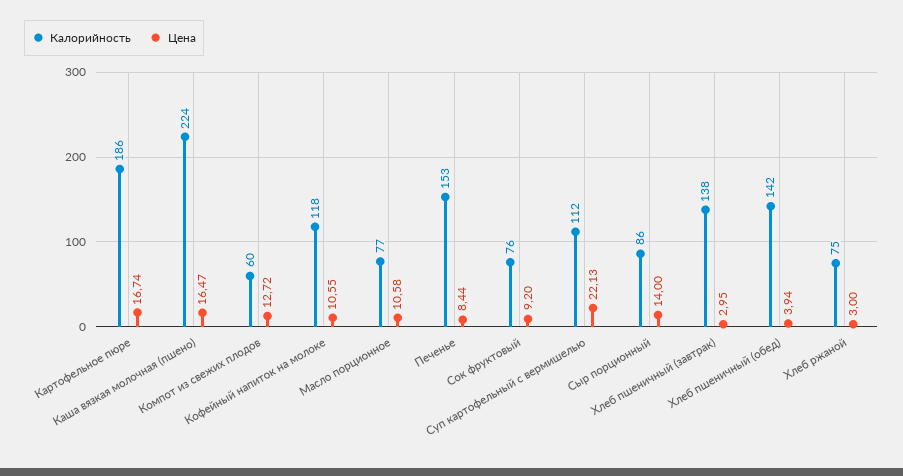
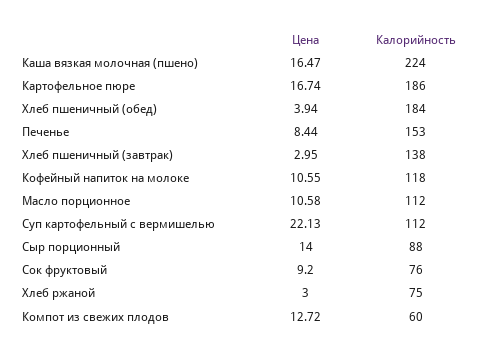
Калорийность, Масло порционное: 77 -> 112
Калорийность, Сыр порционный: 86 -> 88
Калорийность, Хлеб пшеничный (обед): 142 -> 184

